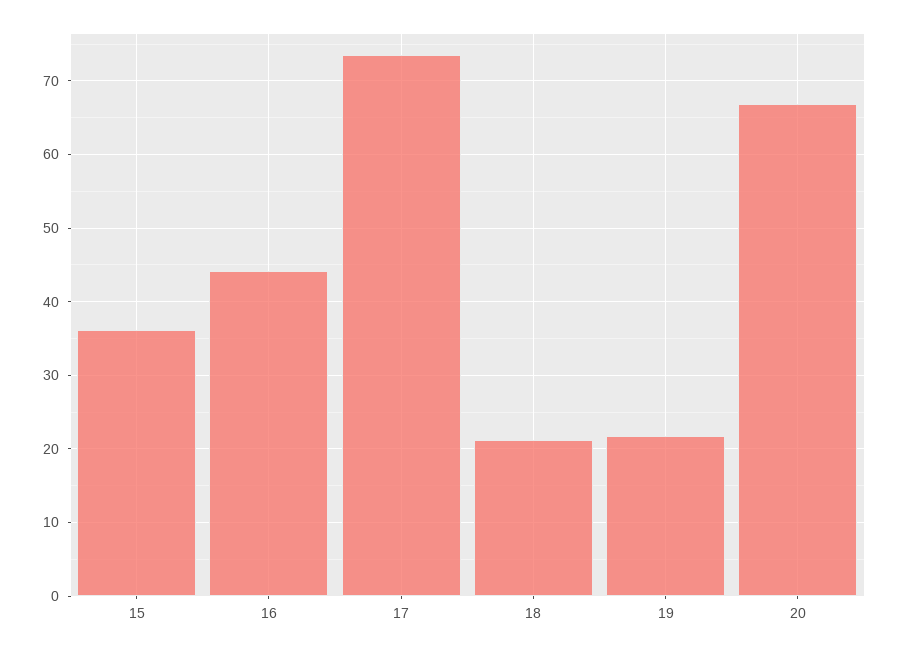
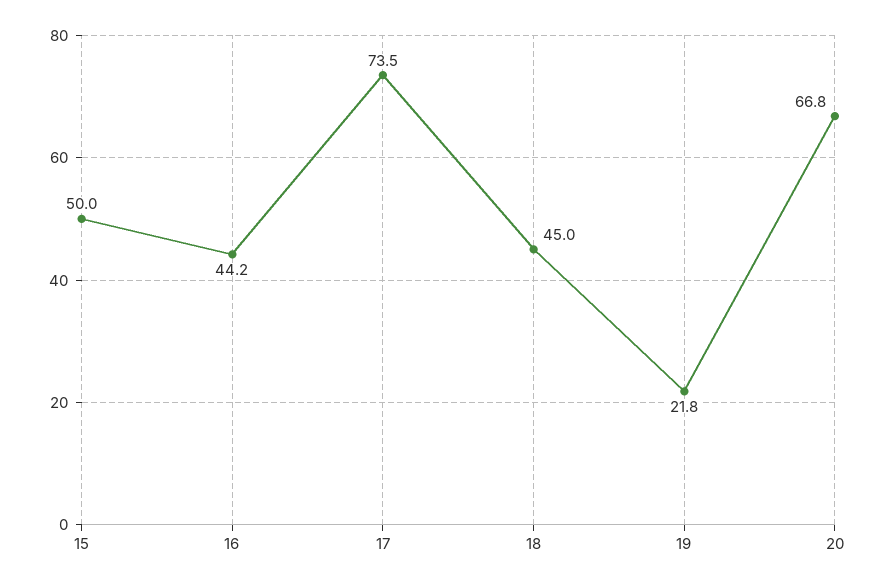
15: 36 -> 50
18: 21 -> 45

